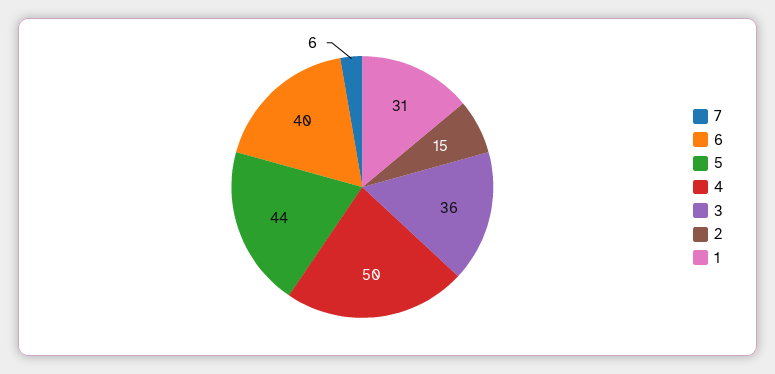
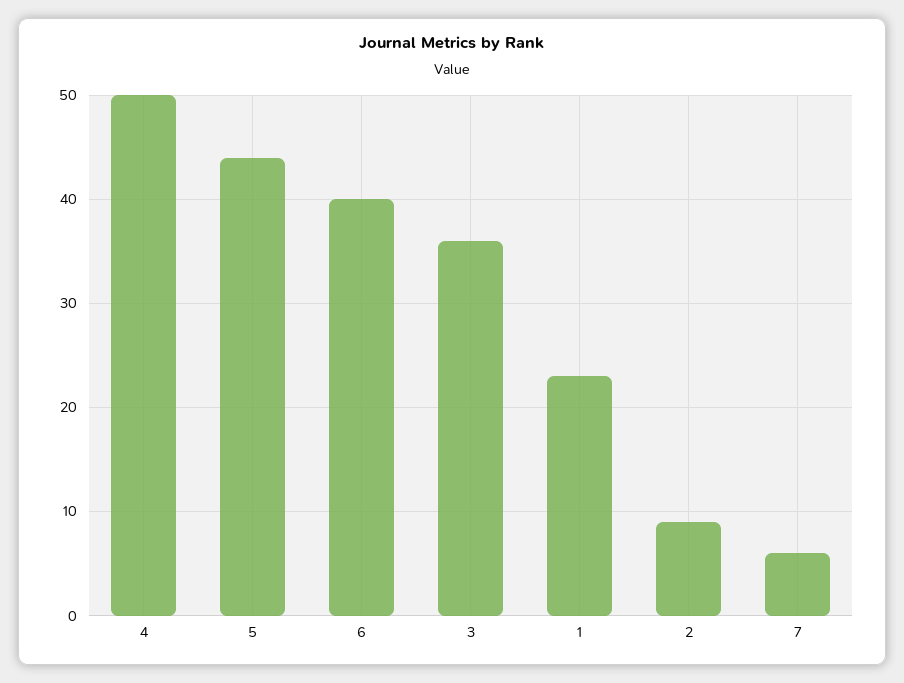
2: 15 -> 9
1: 31 -> 23

